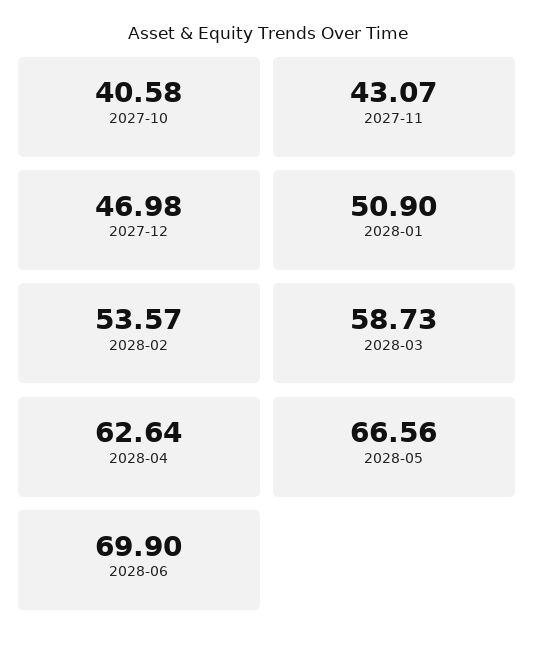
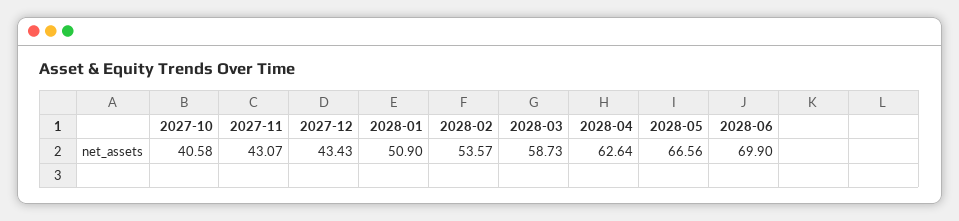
2027-12: 46.98 -> 43.43

